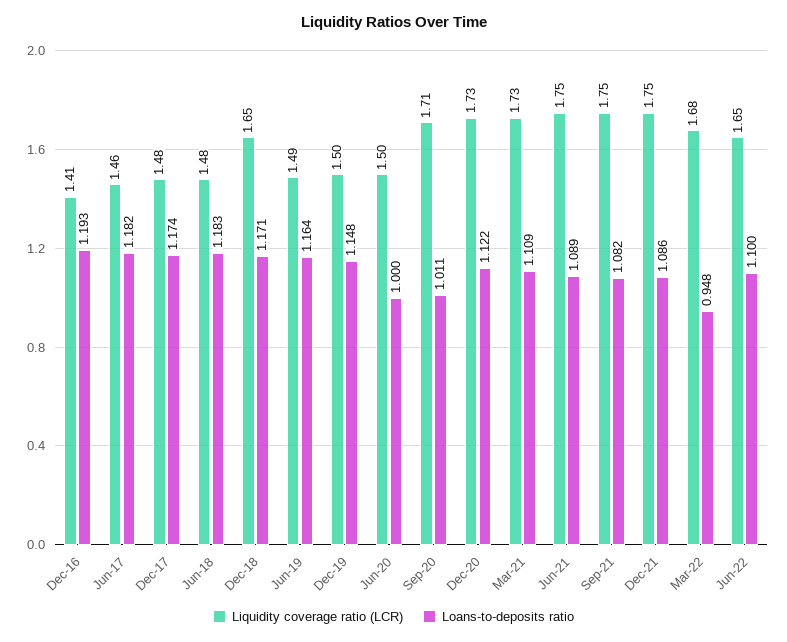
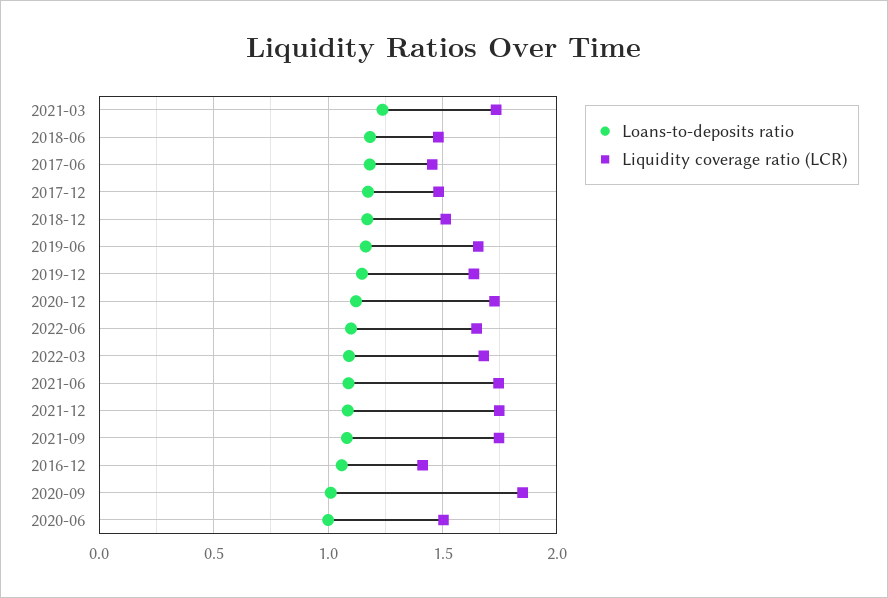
Loans-to-deposits ratio, Dec-16: 1.193 -> 1.05
Liquidity coverage ratio (LCR), Dec-18: 1.65 -> 1.5
Liquidity coverage ratio (LCR), Jun-19: 1.49 -> 1.65
Liquidity coverage ratio (LCR), Dec-19: 1.5 -> 1.65
Liquidity coverage ratio (LCR), Sep-20: 1.71 -> 1.85
Loans-to-deposits ratio, Mar-21: 1.109 -> 1.25
Loans-to-deposits ratio, Mar-22: 0.948 -> 1.1

